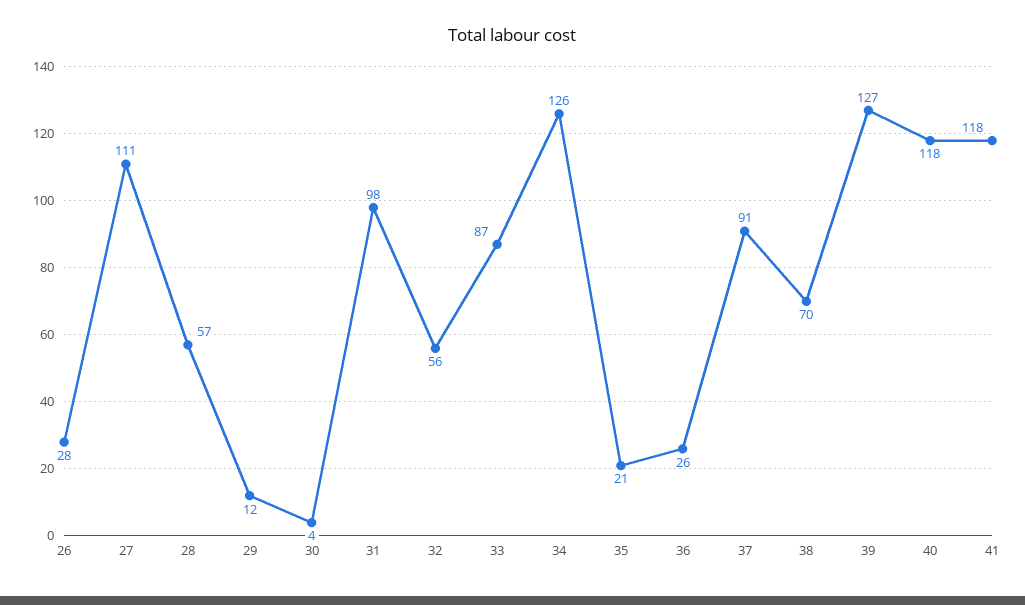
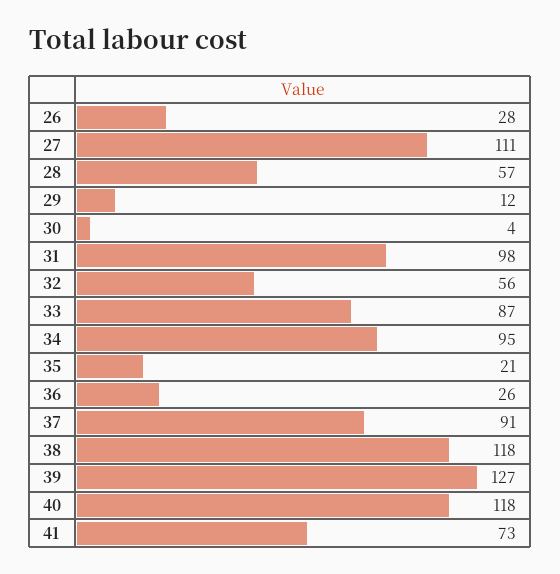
34: 126 -> 95
38: 70 -> 118
41: 118 -> 73

